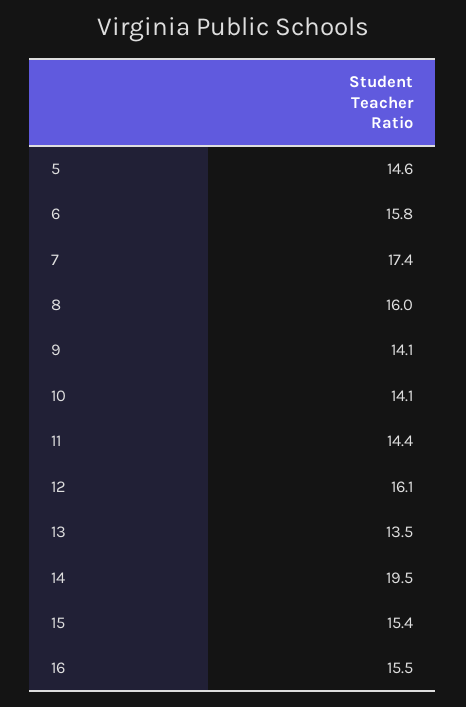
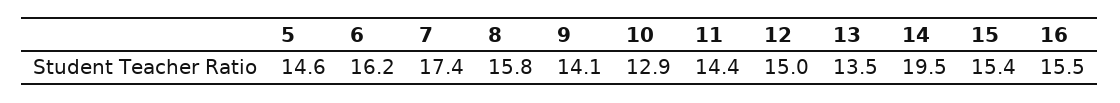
6: 15.8 -> 16.2
8: 16 -> 15.8
10: 14.1 -> 12.9
12: 16.1 -> 15

